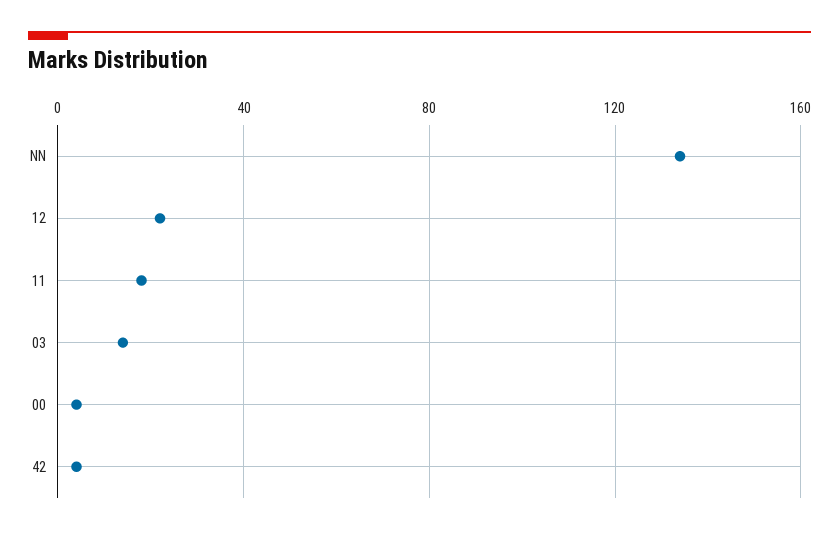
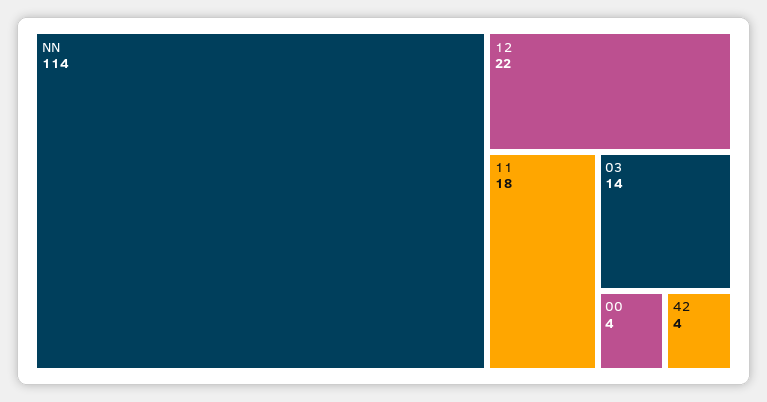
NN: 135 -> 114

